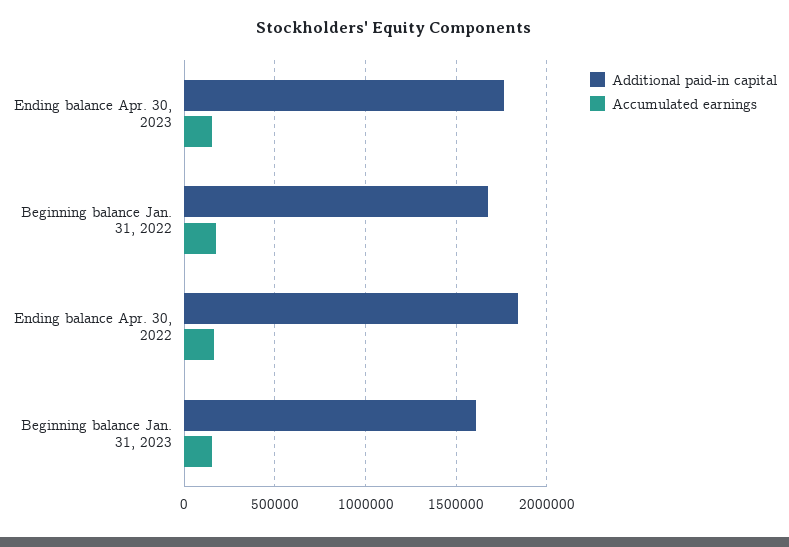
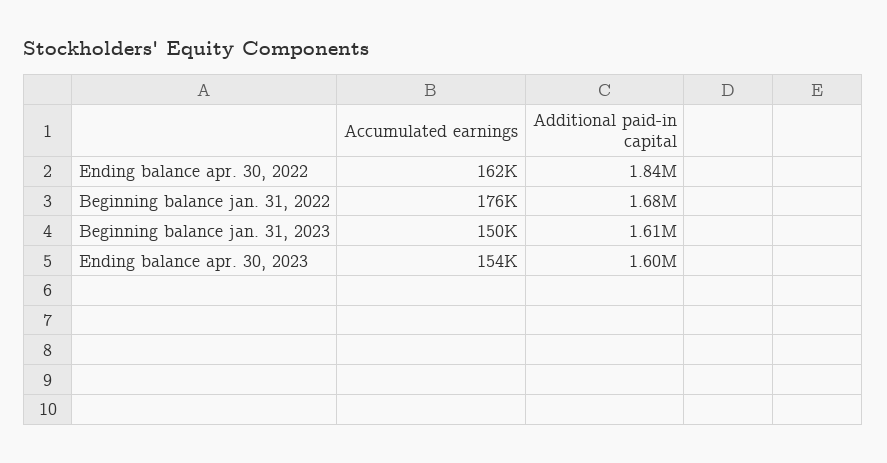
Additional paid-in capital, Ending balance Apr. 30, 2023: 1750000 -> 1600000

